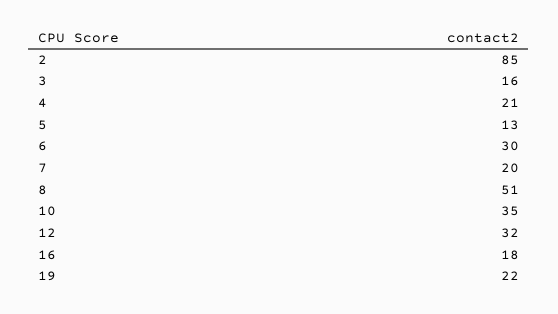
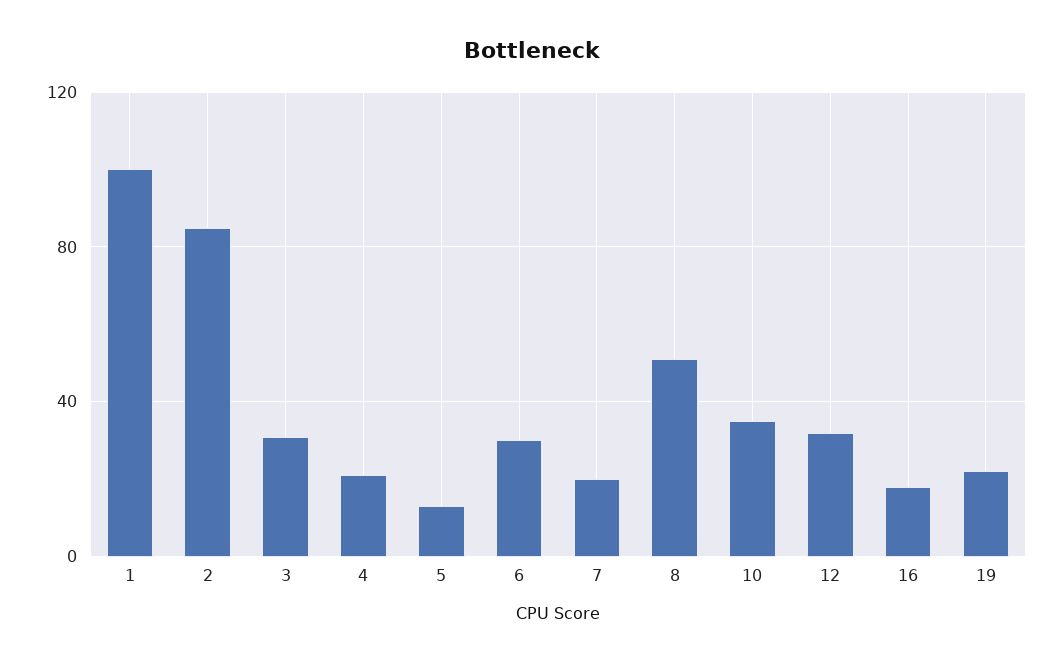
3: 16 -> 30
1: none -> 100

